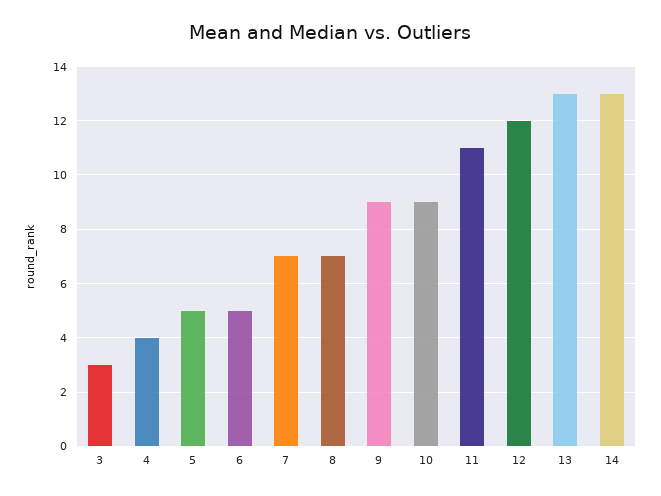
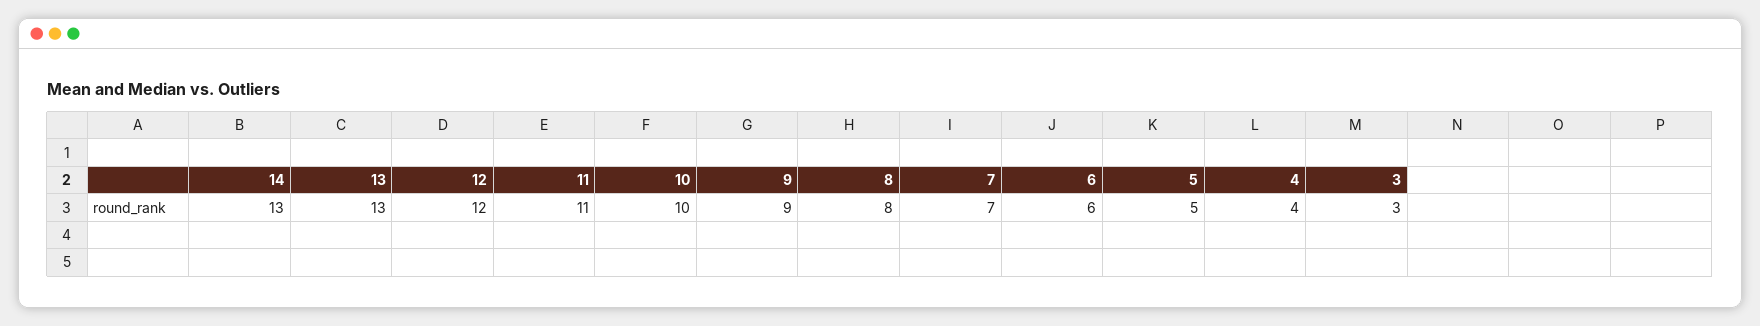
6: 5 -> 6
8: 7 -> 8
10: 9 -> 10

